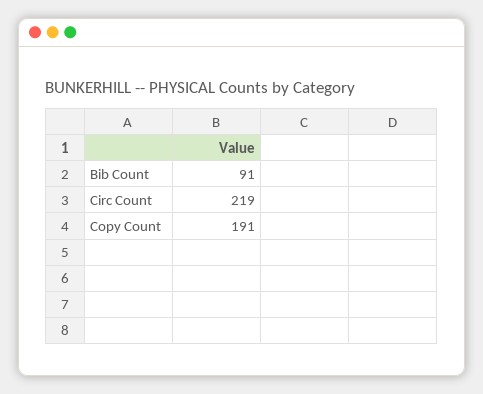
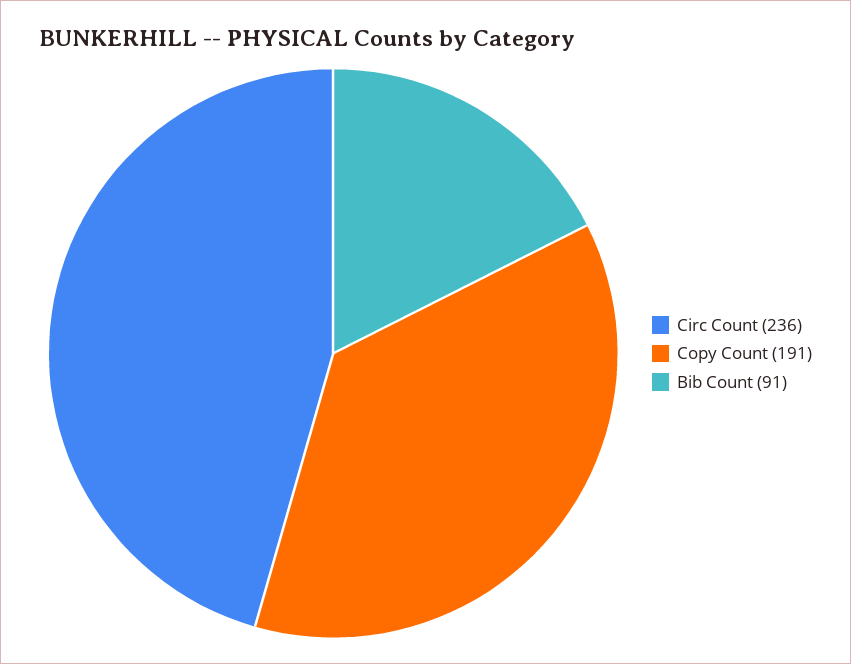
Circ Count: 219 -> 236

